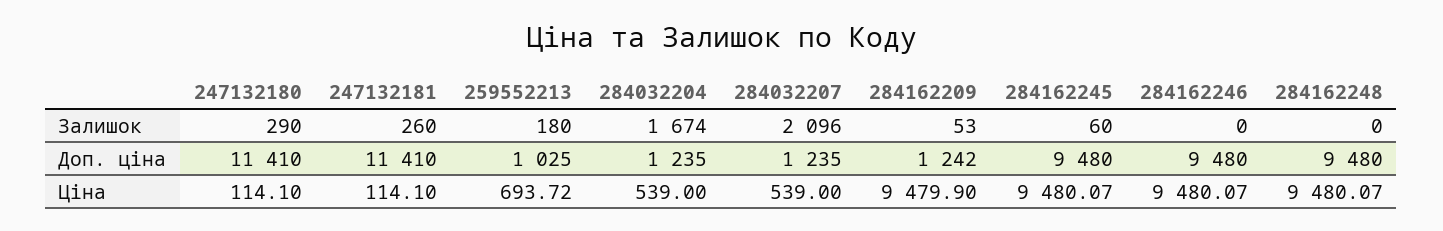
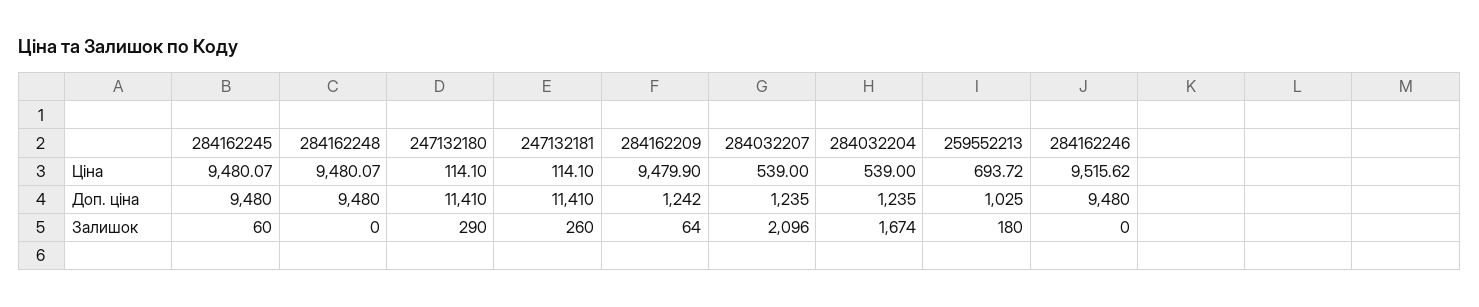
284162209, Залишок: 53 -> 64
284162246, Ціна: 9480.07 -> 9515.62

